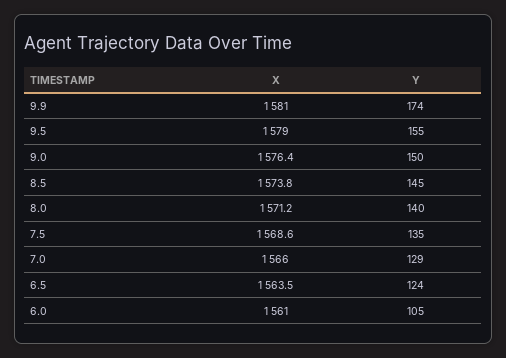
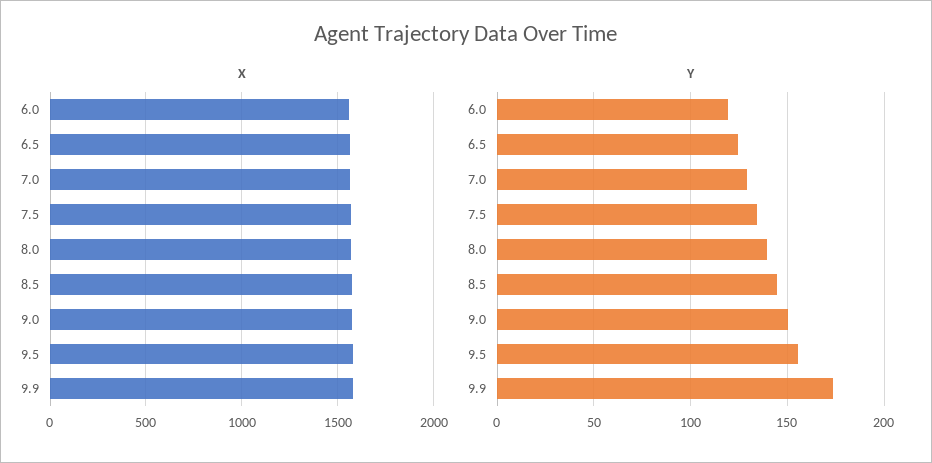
Y, 6.0: 105 -> 120

